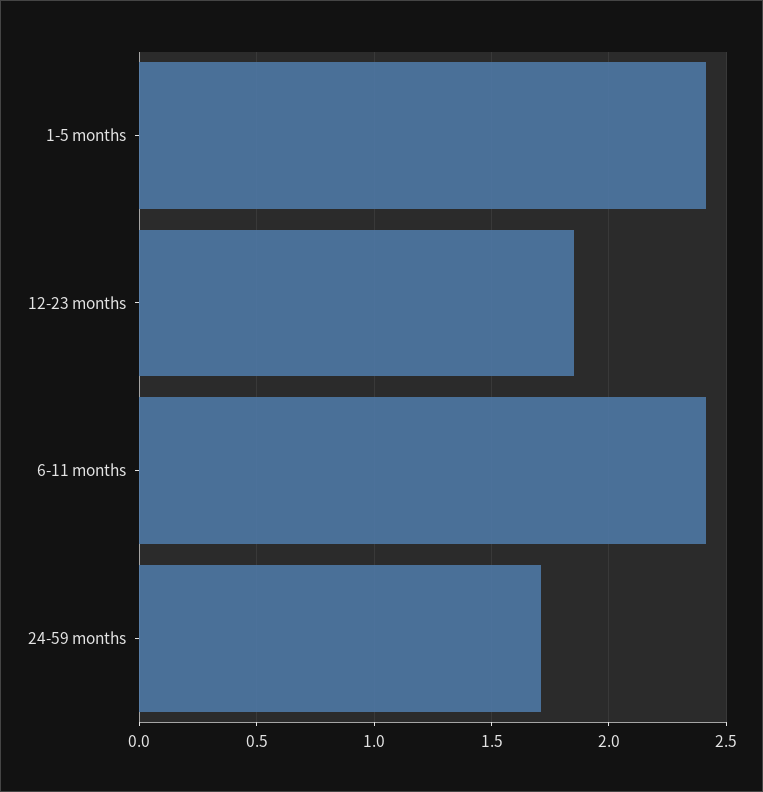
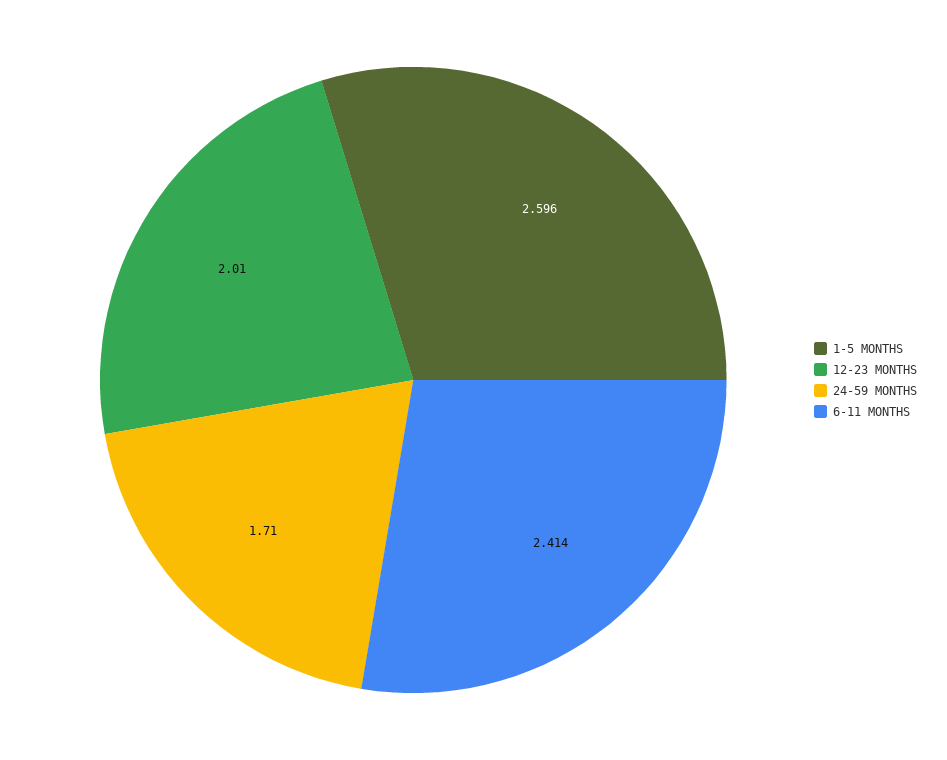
1-5 months: 2.4 -> 2.596
12-23 months: 1.85 -> 2.01

